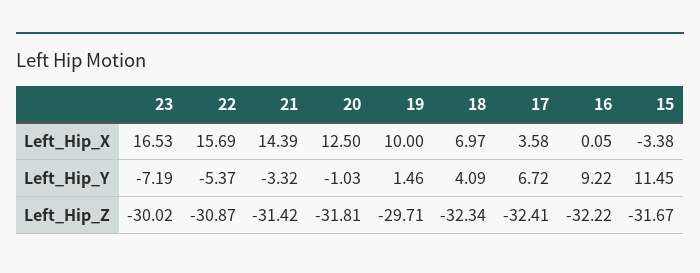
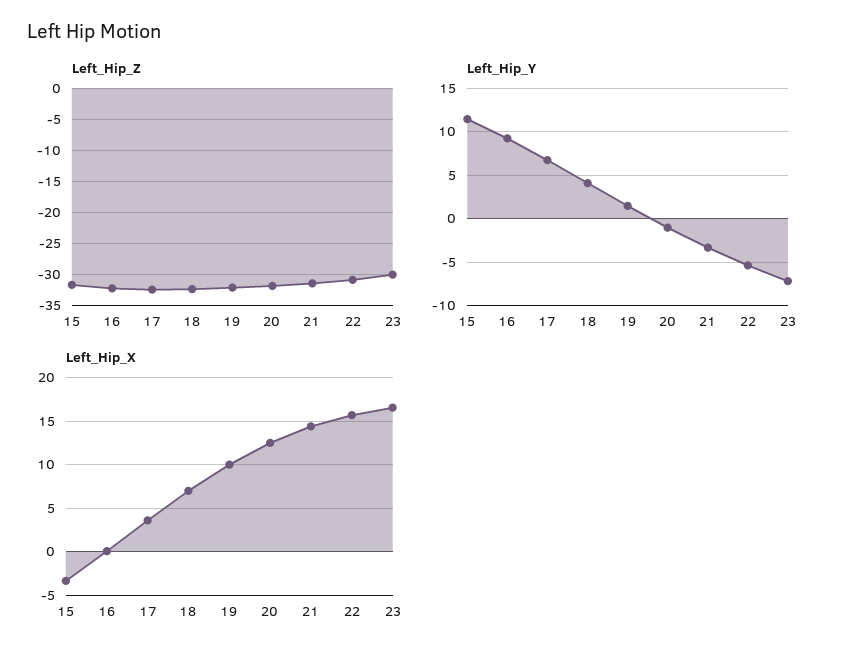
Left_Hip_Z, 19: -29.71 -> -32

